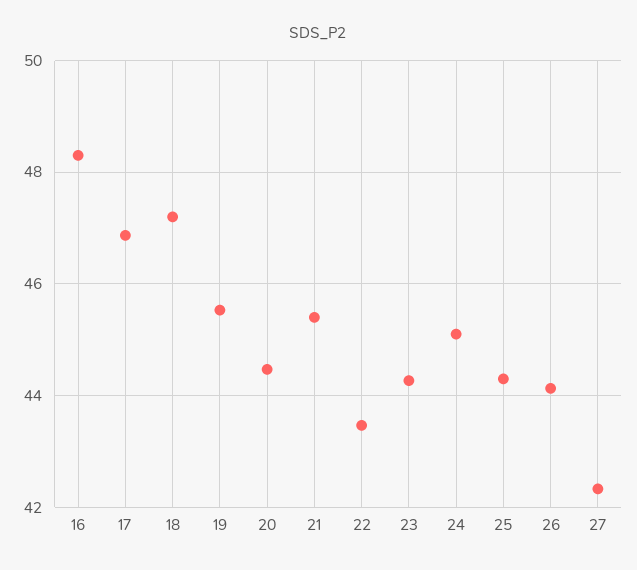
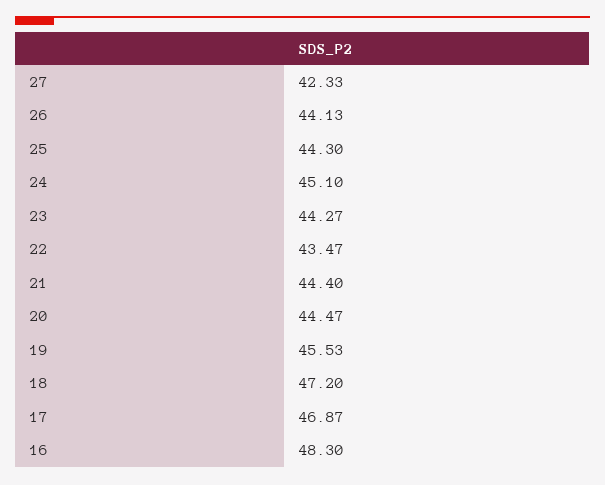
21: 45.4 -> 44.4

